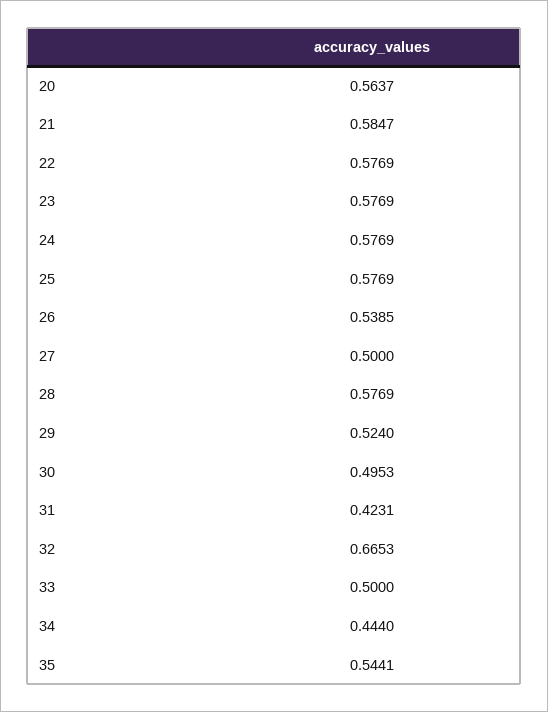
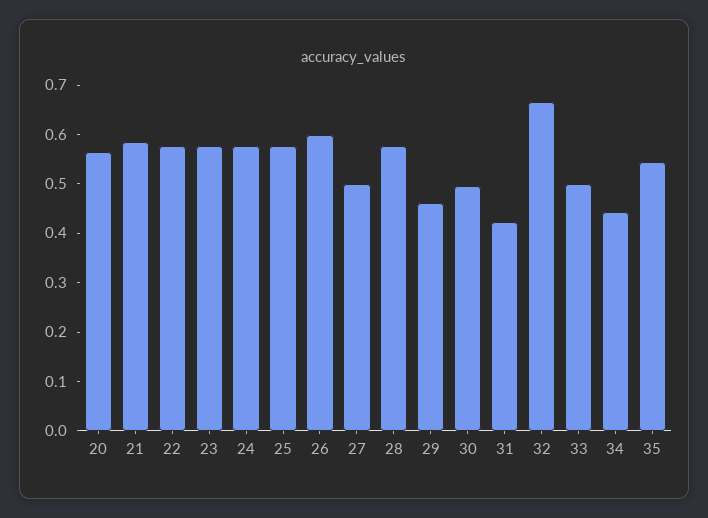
26: 0.5385 -> 0.6
29: 0.524 -> 0.46

